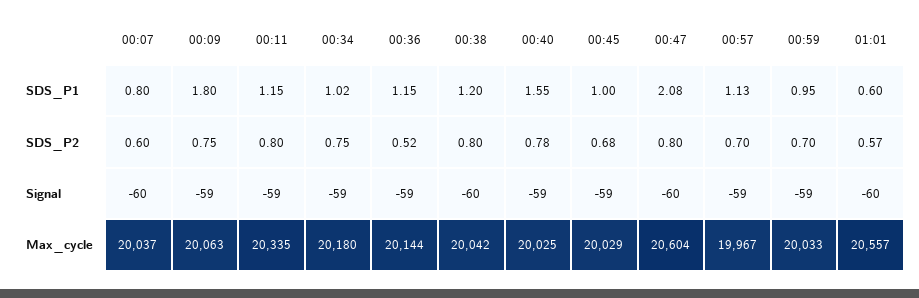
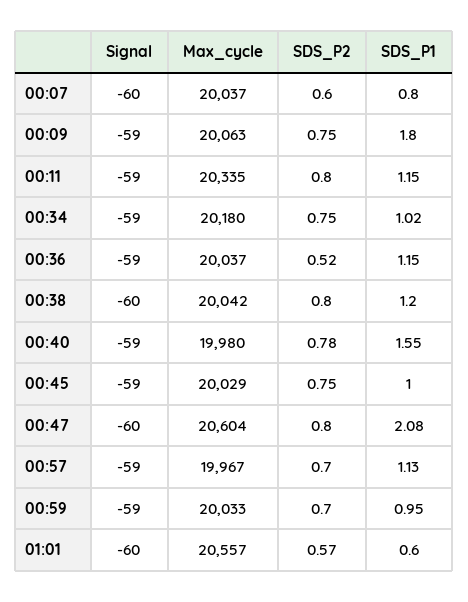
00:45, SDS_P2: 0.68 -> 0.75
00:36, Max_cycle: 20144 -> 20037
00:40, Max_cycle: 20025 -> 19980

